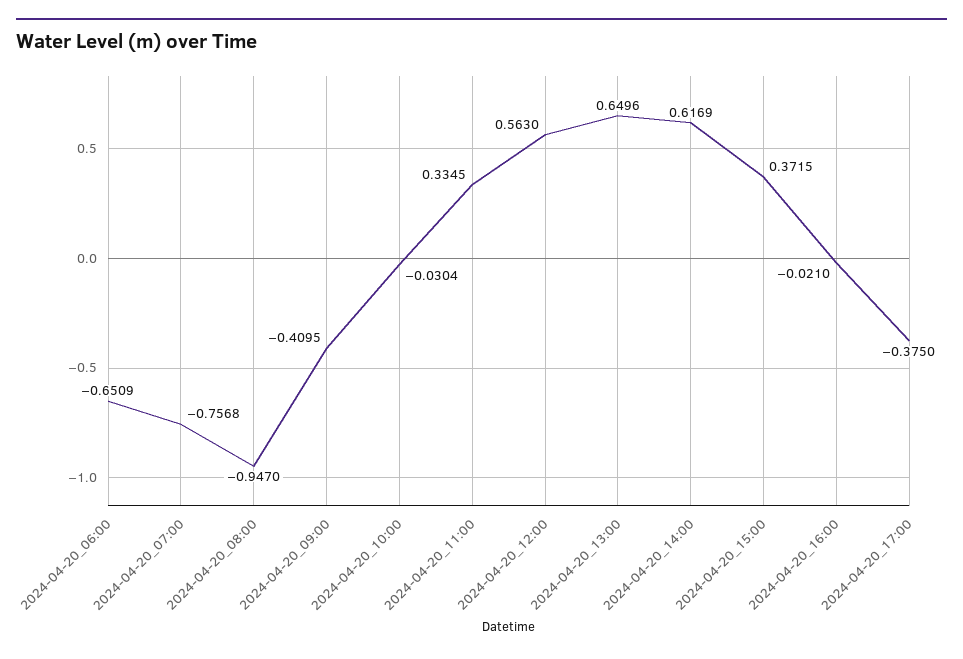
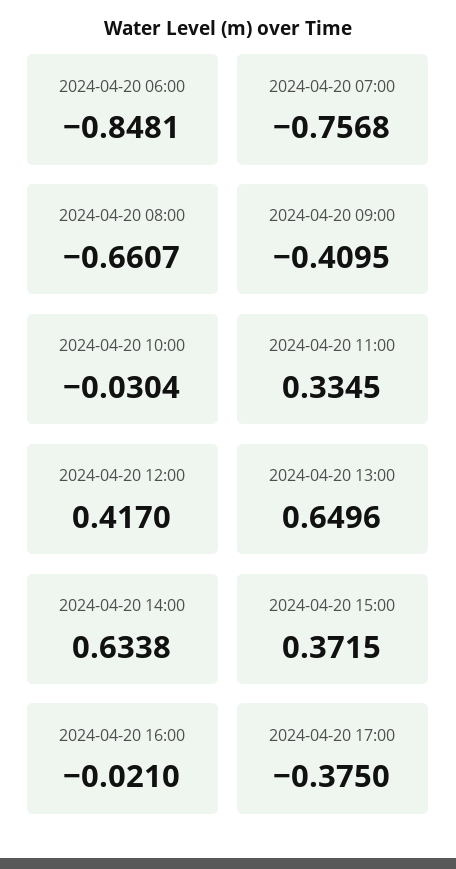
2024-04-20_06:00: -0.6509 -> -0.8481
2024-04-20_08:00: -0.947 -> -0.6607
2024-04-20_12:00: 0.563 -> 0.417
2024-04-20_14:00: 0.6169 -> 0.6338

